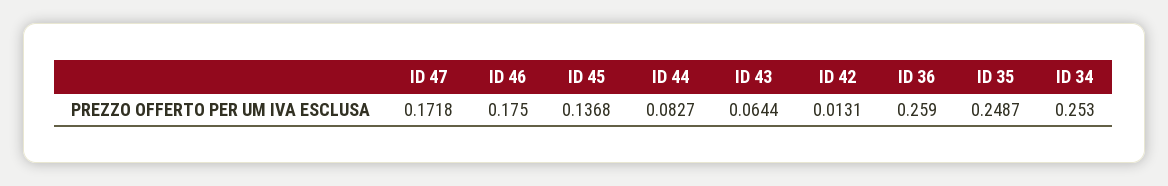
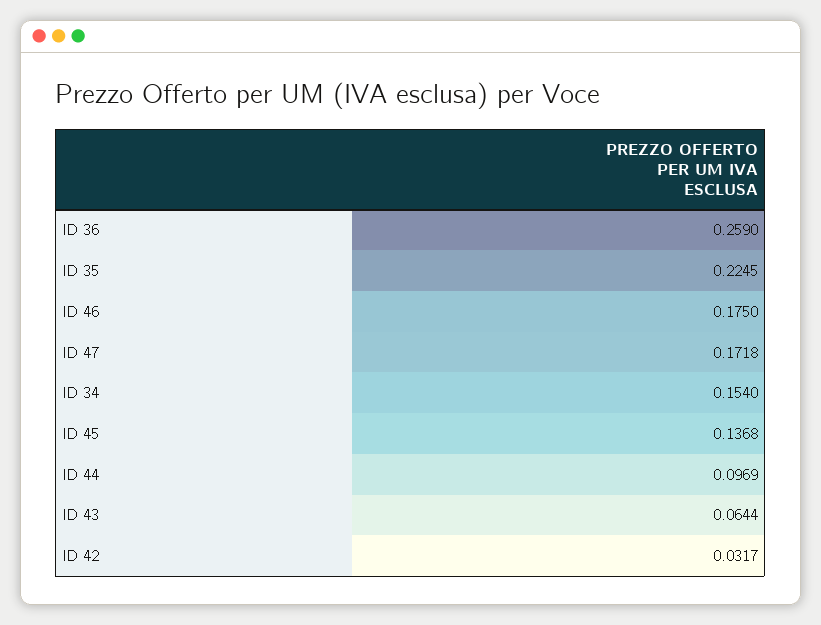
ID 44: 0.0827 -> 0.0969
ID 42: 0.0131 -> 0.0317
ID 35: 0.2487 -> 0.2245
ID 34: 0.253 -> 0.154

